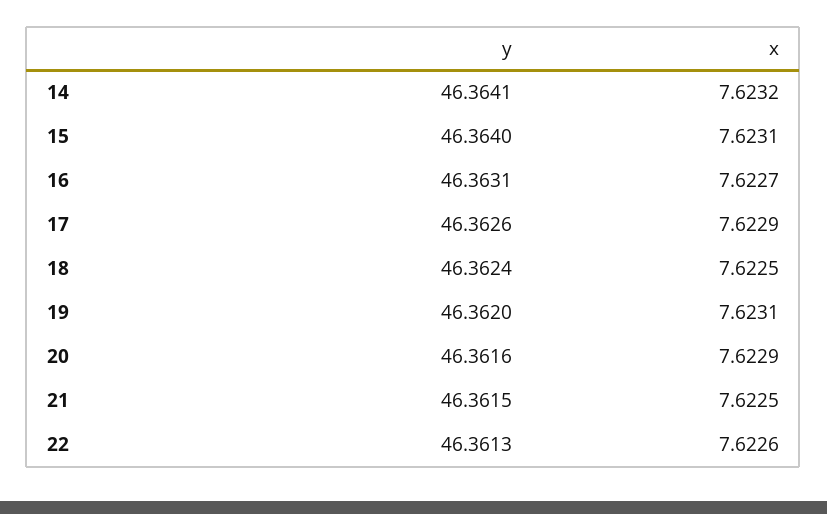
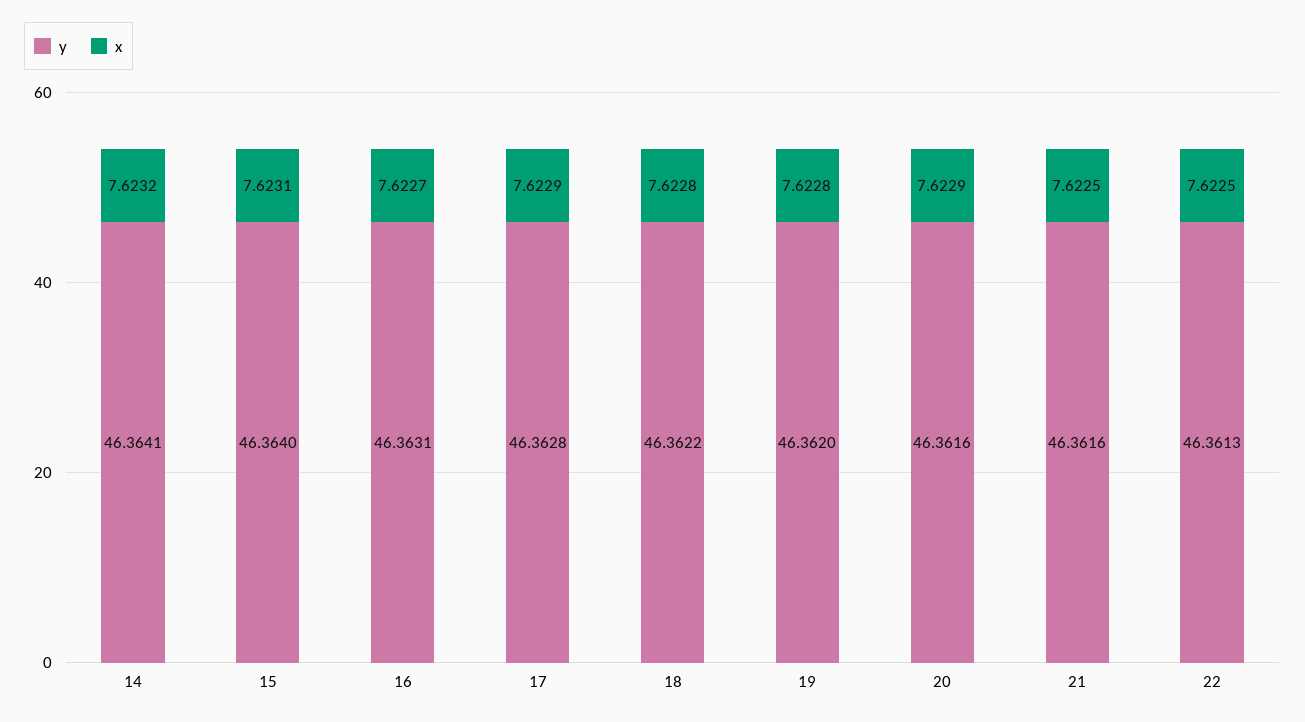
y, 17: 46.3626 -> 46.3628
y, 18: 46.3624 -> 46.3622
x, 18: 7.6225 -> 7.6228
x, 19: 7.6231 -> 7.6228
y, 21: 46.3615 -> 46.3616
x, 22: 7.6226 -> 7.6225

